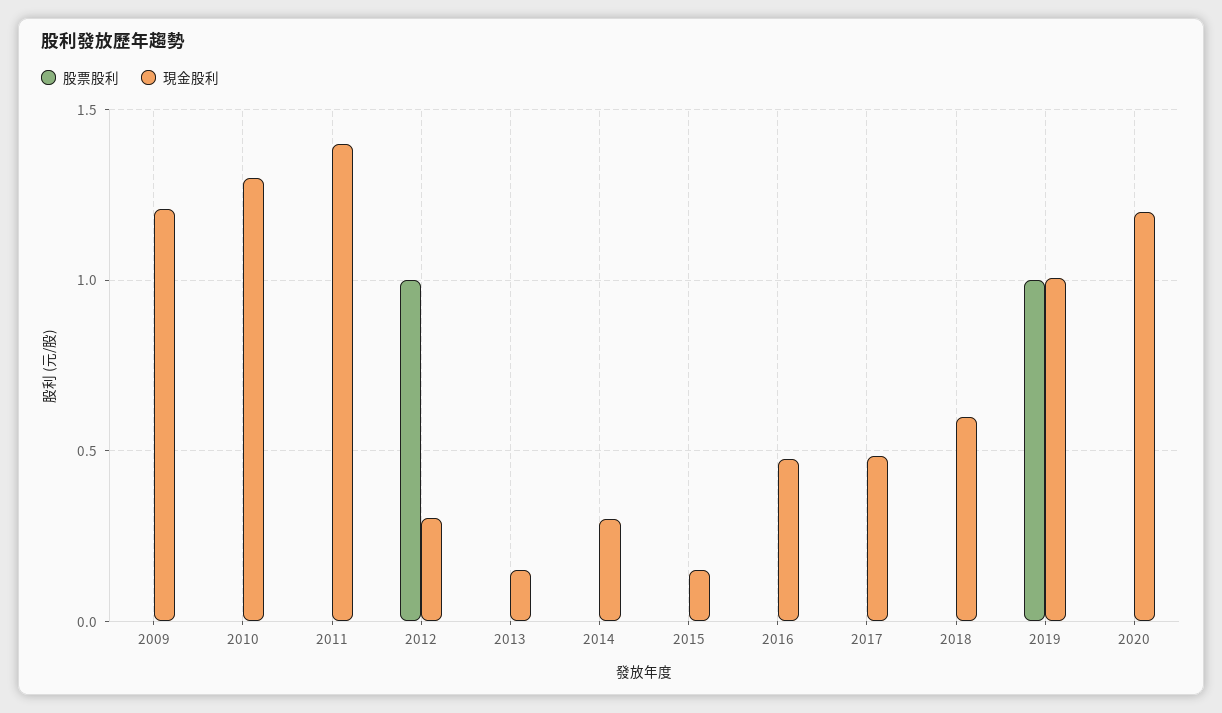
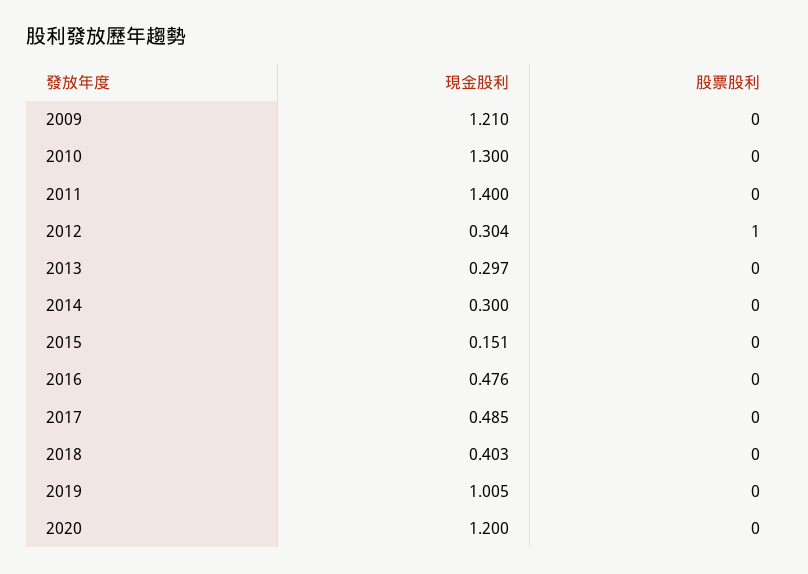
現金股利, 2013: 0.15 -> 0.297
現金股利, 2018: 0.6 -> 0.403
股票股利, 2019: 1 -> 0

